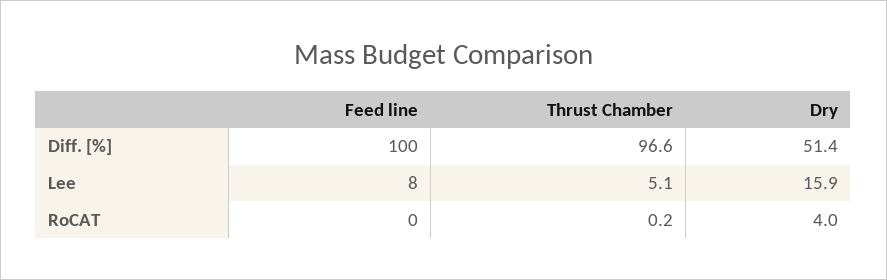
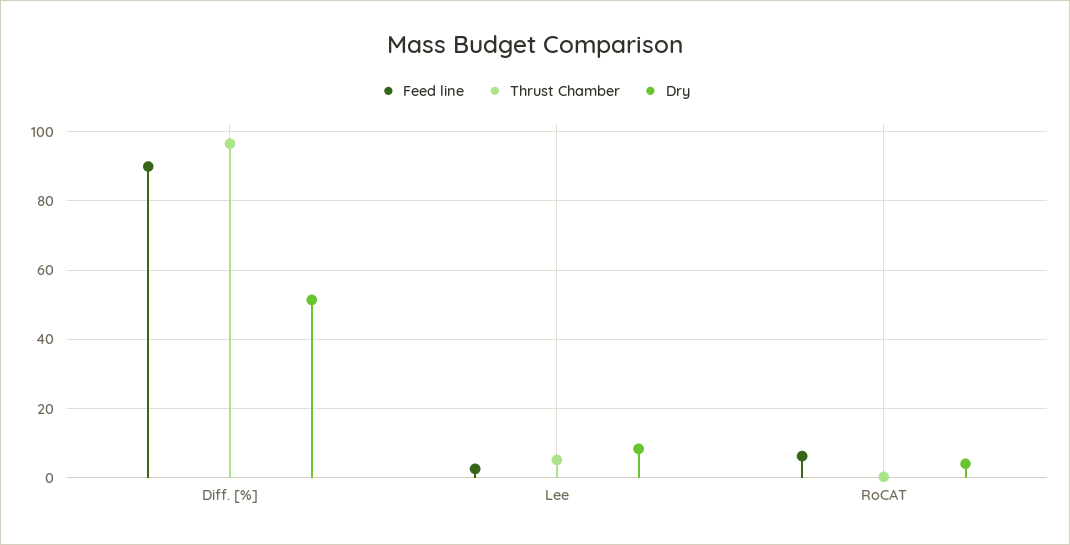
Feed line, Diff. [%]: 100 -> 90
Feed line, Lee: 8 -> 2
Dry, Lee: 15.9 -> 8
Feed line, RoCAT: 0 -> 6

